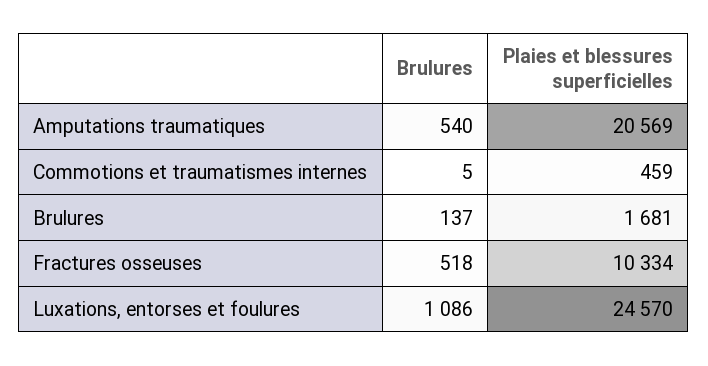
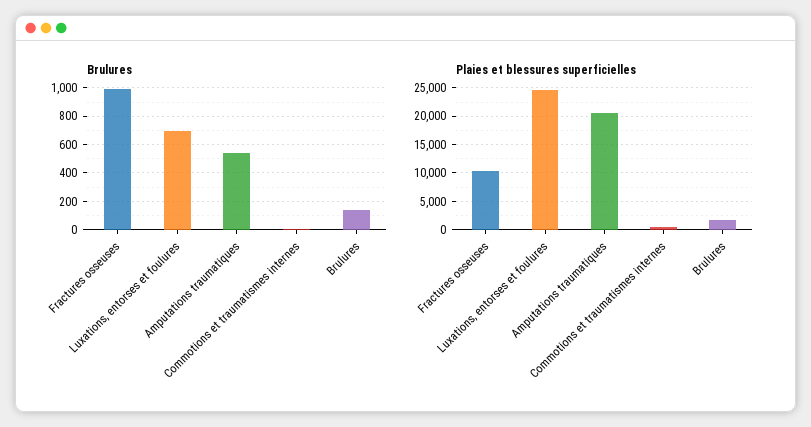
Brulures, Fractures osseuses: 518 -> 1000
Brulures, Luxations, entorses et foulures: 1086 -> 700

